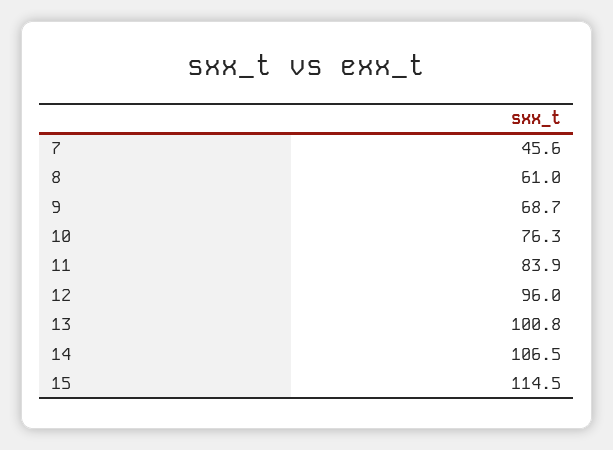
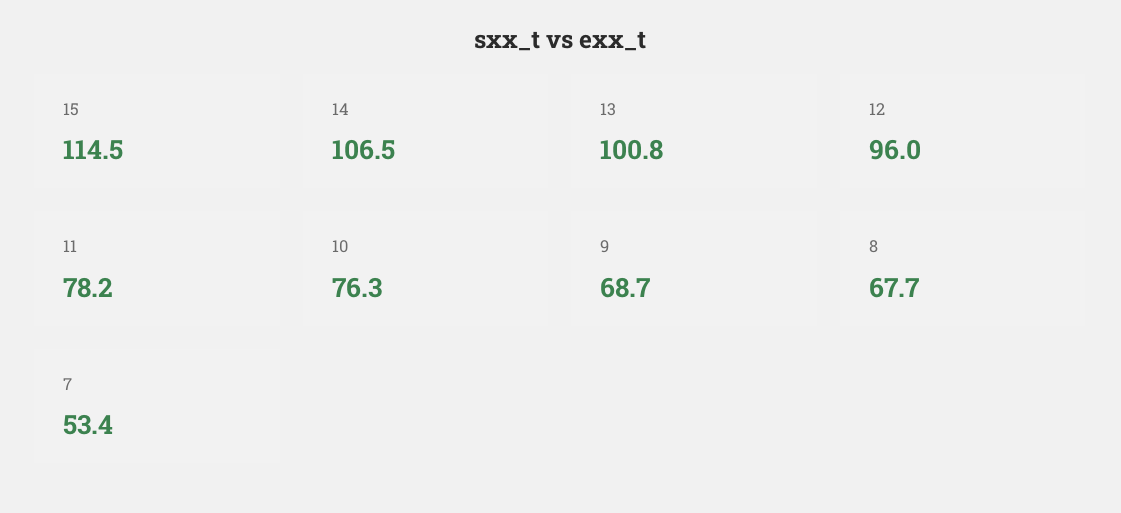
7: 45.6 -> 53.4
8: 61 -> 67.7
11: 83.9 -> 78.2

